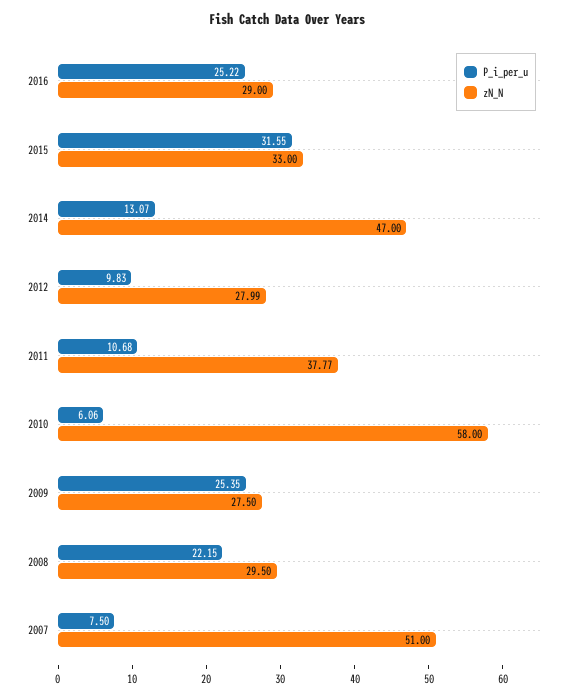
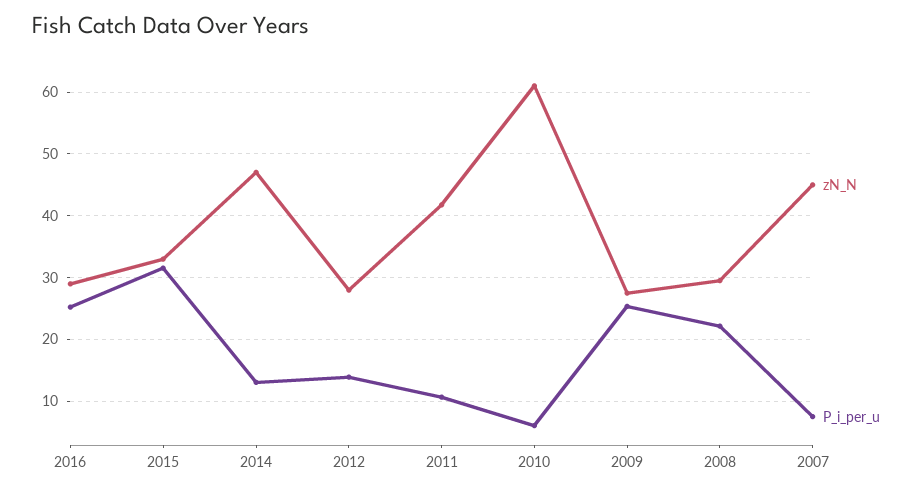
P_i_per_u, 2012: 9.83 -> 14
zN_N, 2011: 37.77 -> 42
zN_N, 2010: 58 -> 61
zN_N, 2007: 51 -> 45

